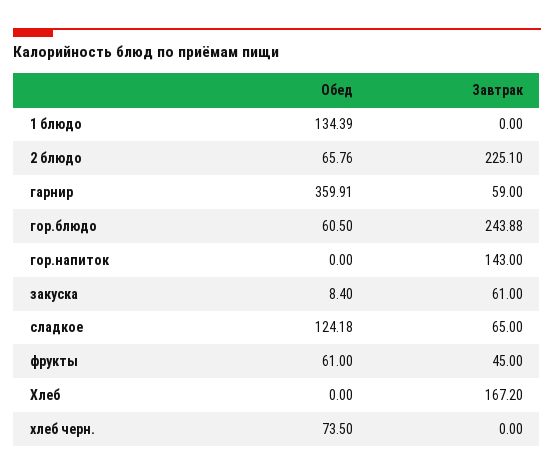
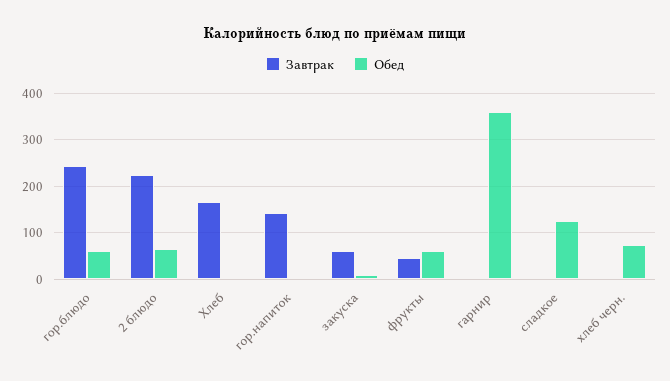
Обед, 1 блюдо: 134.39 -> none
Завтрак, 1 блюдо: 0 -> none
Завтрак, гарнир: 59 -> 0
Завтрак, сладкое: 65 -> 0

